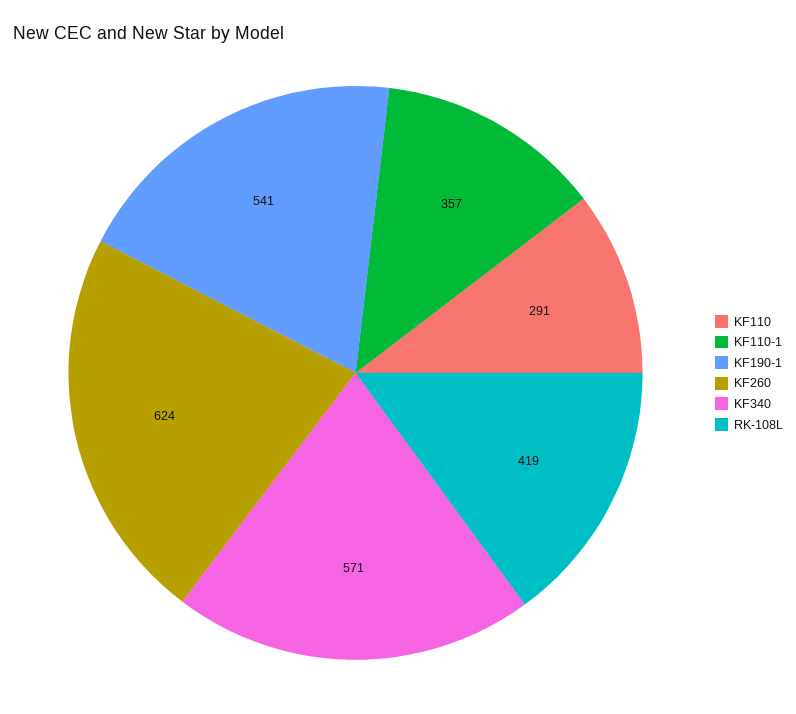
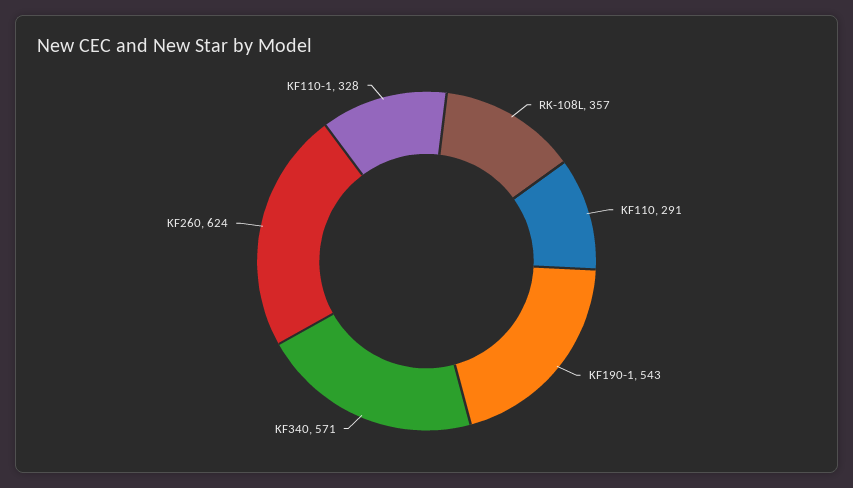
KF110-1: 357 -> 328
KF190-1: 541 -> 543
RK-108L: 419 -> 357

